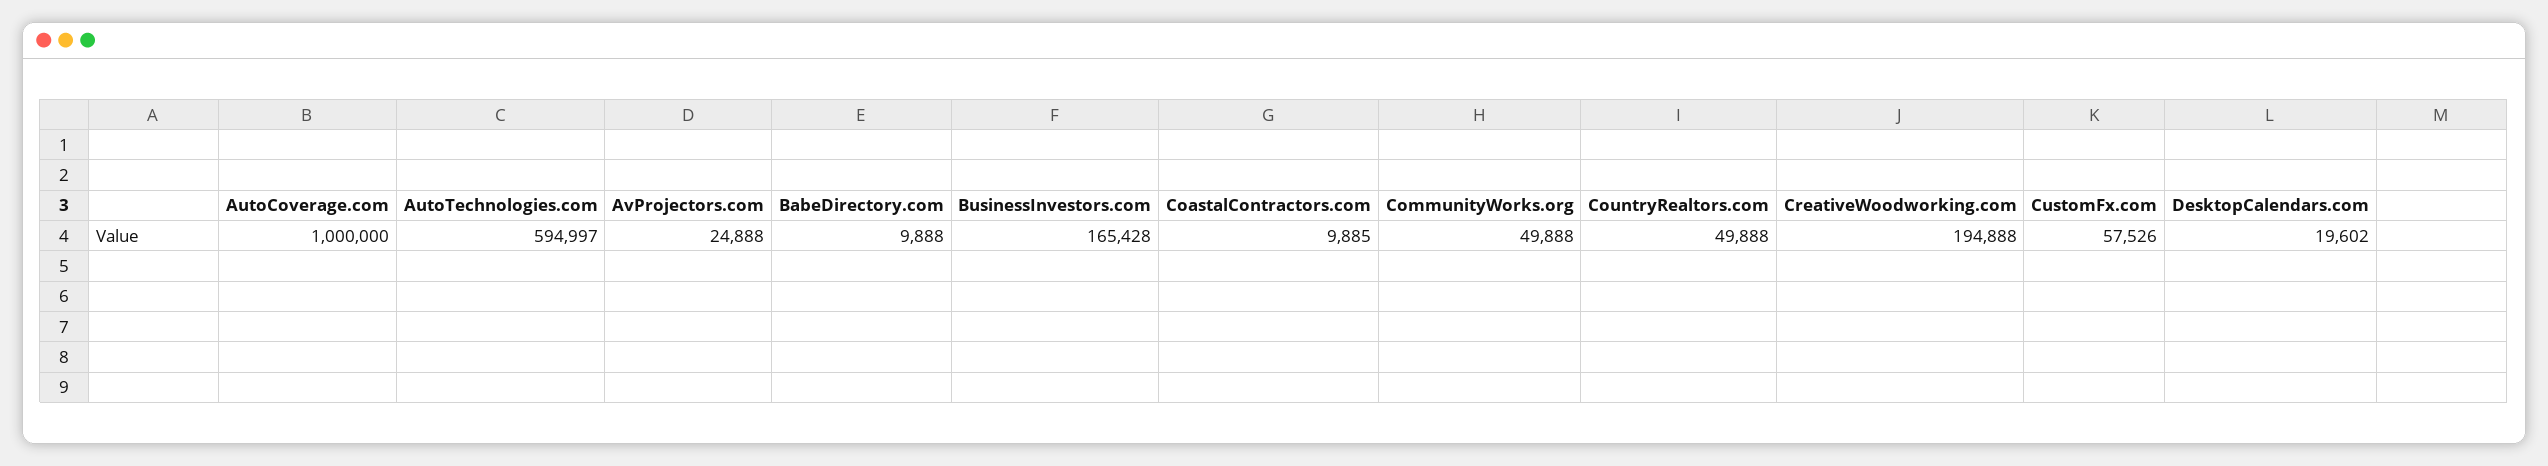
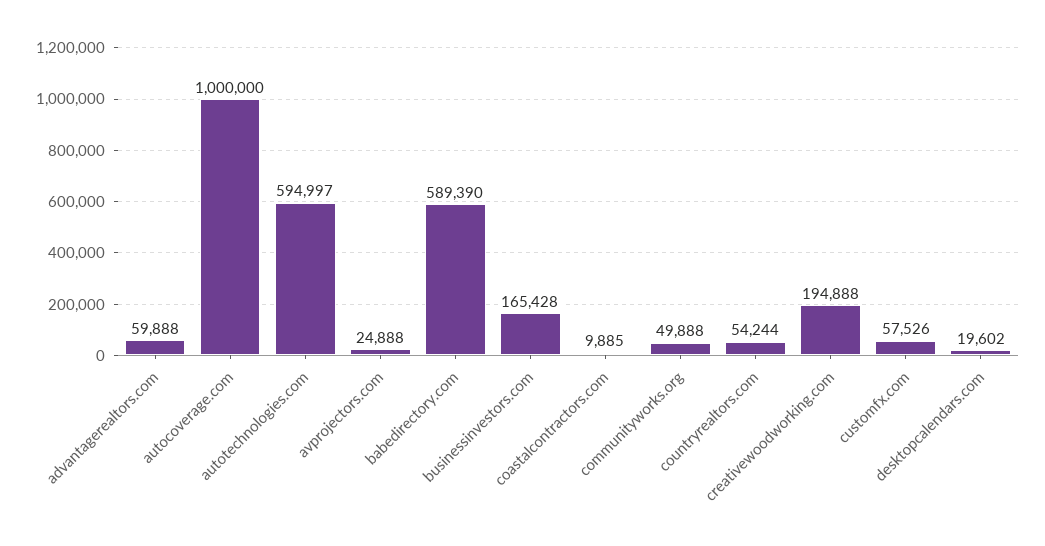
BabeDirectory.com: 9888 -> 589390
CountryRealtors.com: 49888 -> 54244
advantagerealtors.com: none -> 59888

